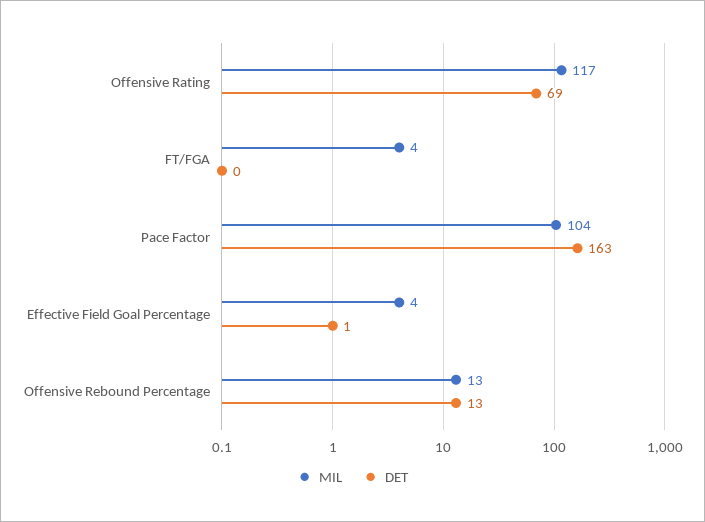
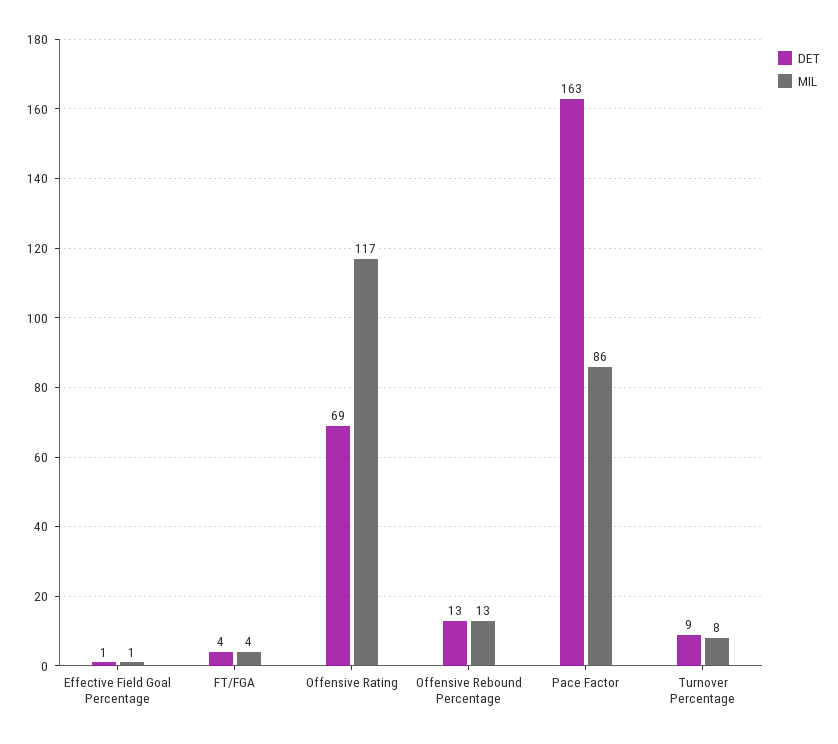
DET, FT/FGA: 0 -> 4
MIL, Pace Factor: 104 -> 86
MIL, Effective Field Goal Percentage: 4 -> 1
DET, Turnover Percentage: none -> 9
MIL, Turnover Percentage: none -> 8

